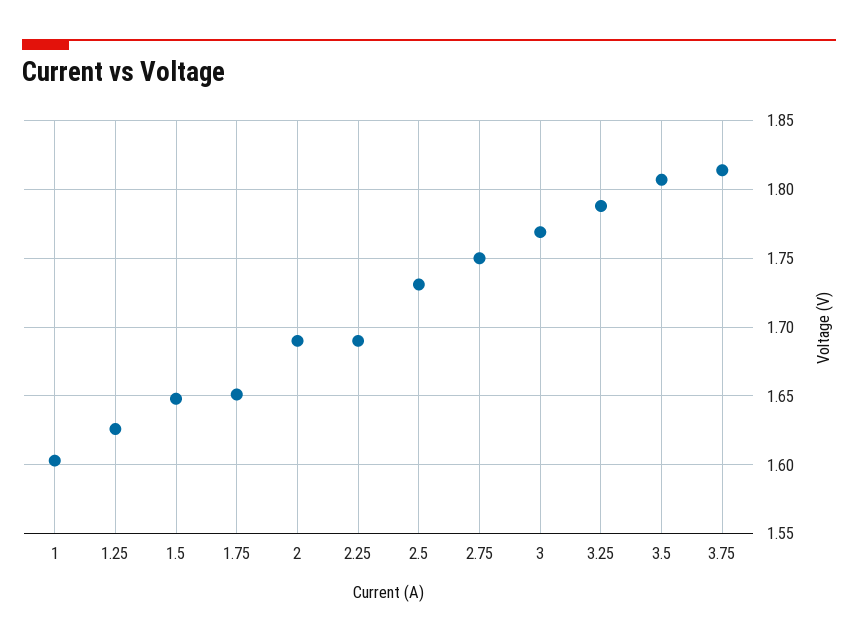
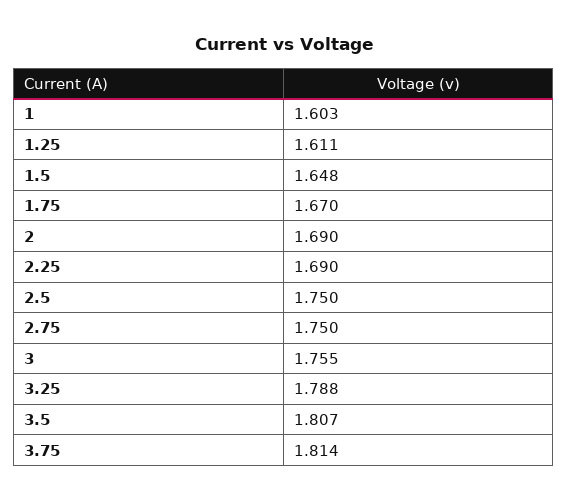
1.25: 1.625 -> 1.611
1.75: 1.65 -> 1.67
2.5: 1.73 -> 1.75
3: 1.77 -> 1.755

